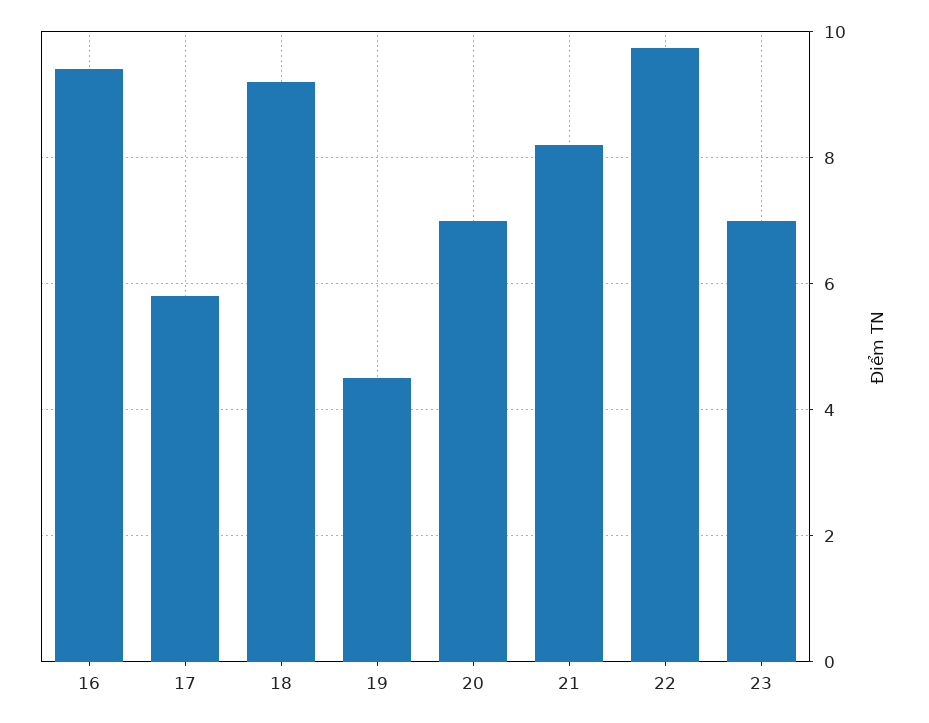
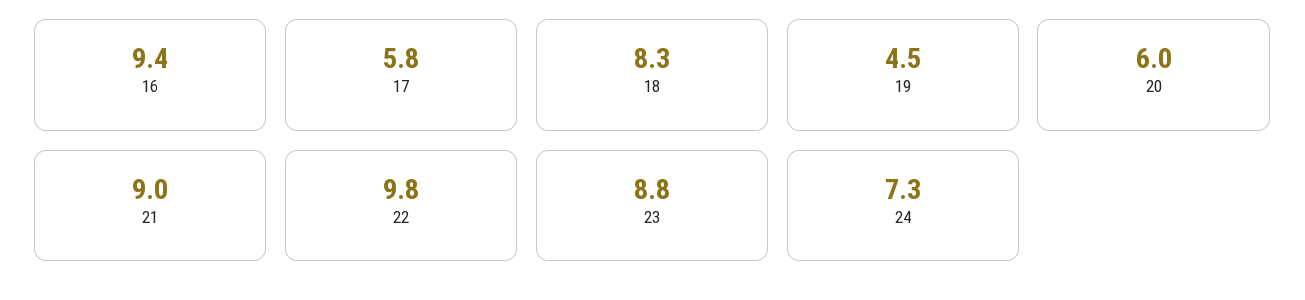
18: 9.2 -> 8.3
20: 7 -> 6
21: 8.2 -> 9
23: 7 -> 8.8
24: none -> 7.3

